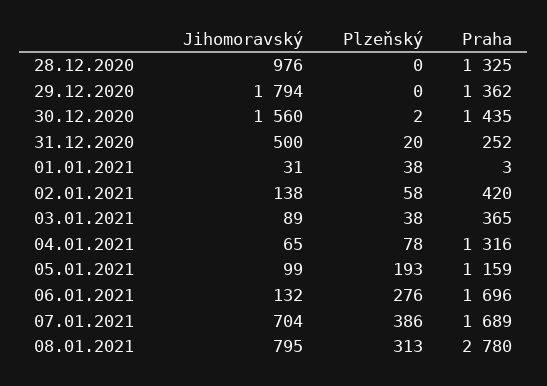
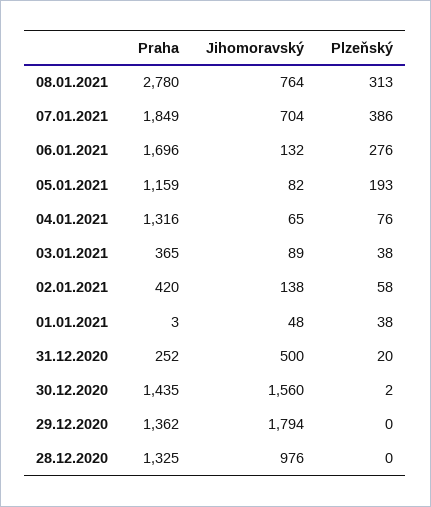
Jihomoravský, 01.01.2021: 31 -> 48
Plzeňský, 04.01.2021: 78 -> 76
Jihomoravský, 05.01.2021: 99 -> 82
Praha, 07.01.2021: 1689 -> 1849
Jihomoravský, 08.01.2021: 795 -> 764

